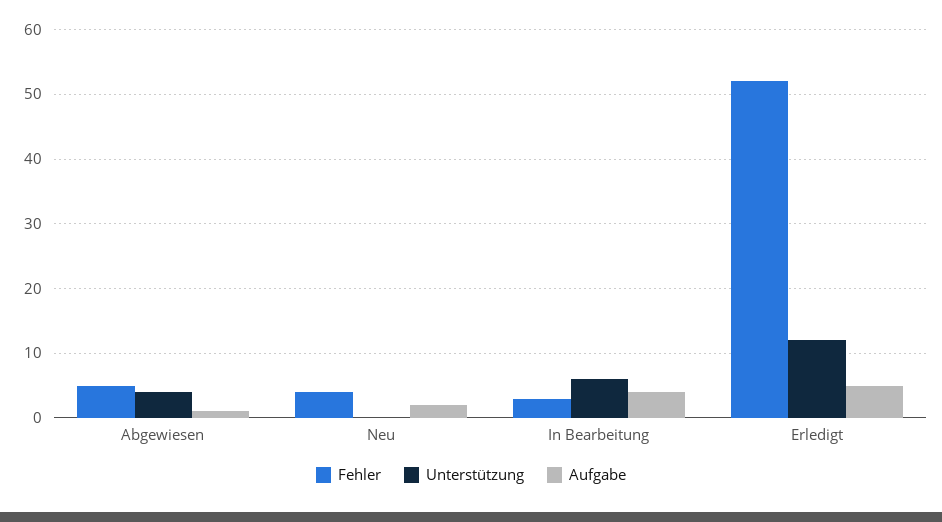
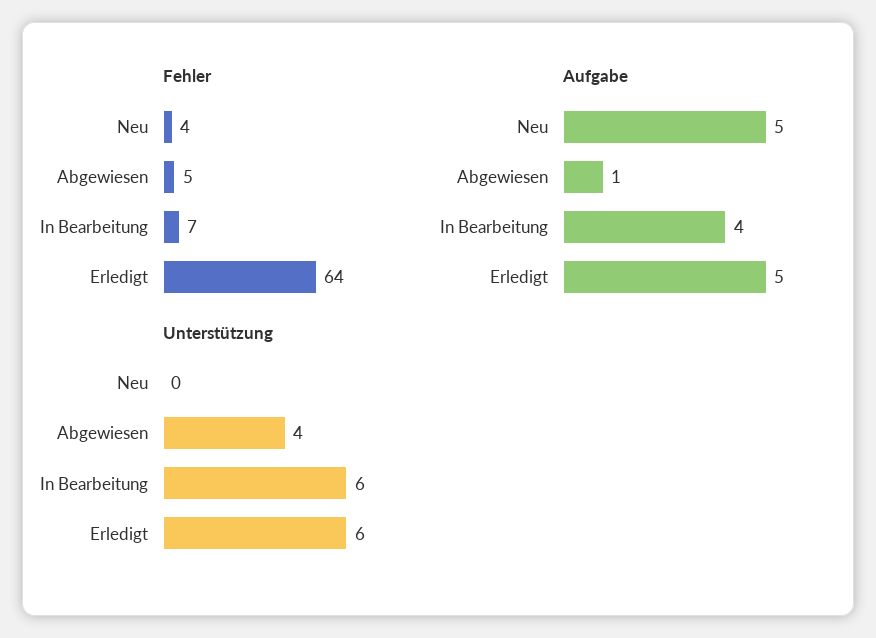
Aufgabe, Neu: 2 -> 5
Fehler, In Bearbeitung: 3 -> 7
Fehler, Erledigt: 52 -> 64
Unterstützung, Erledigt: 12 -> 6

